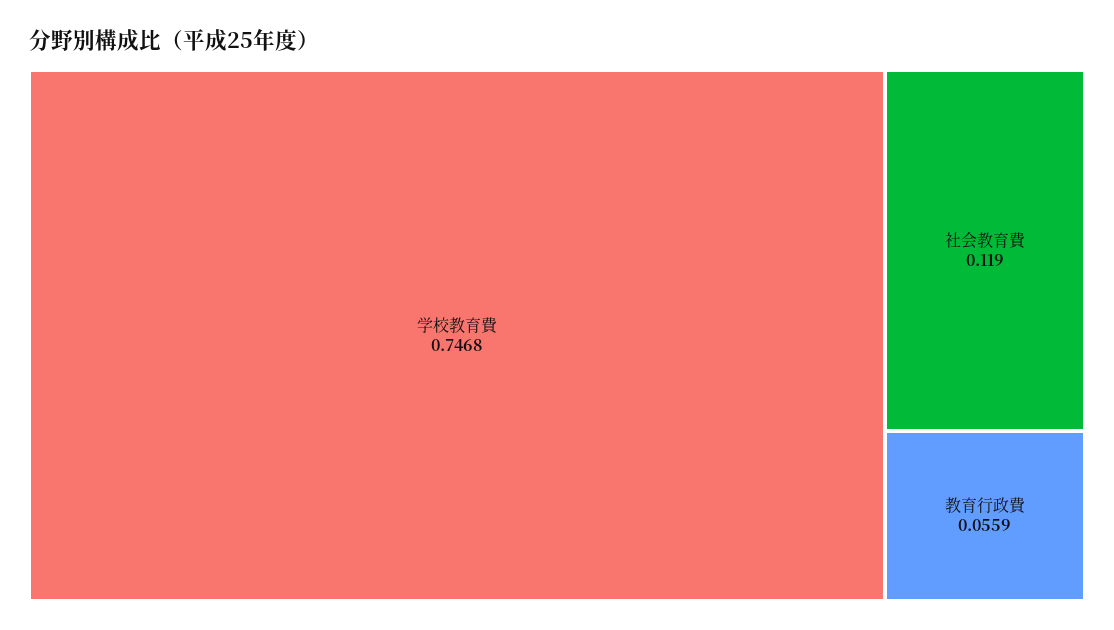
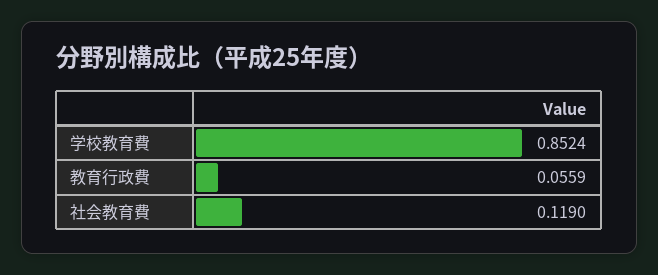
学校教育費: 0.7468 -> 0.8524

